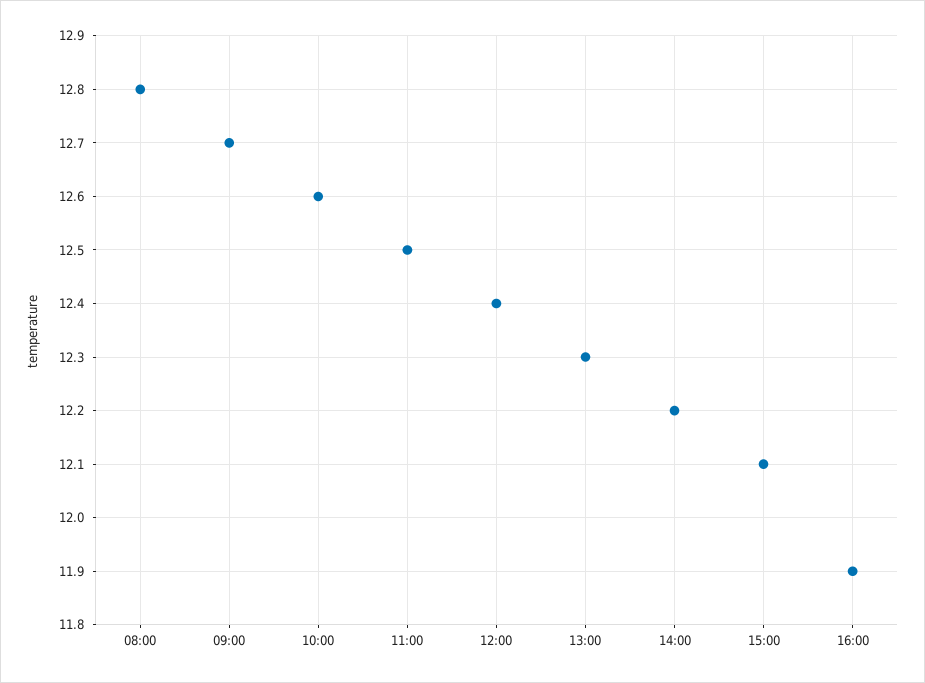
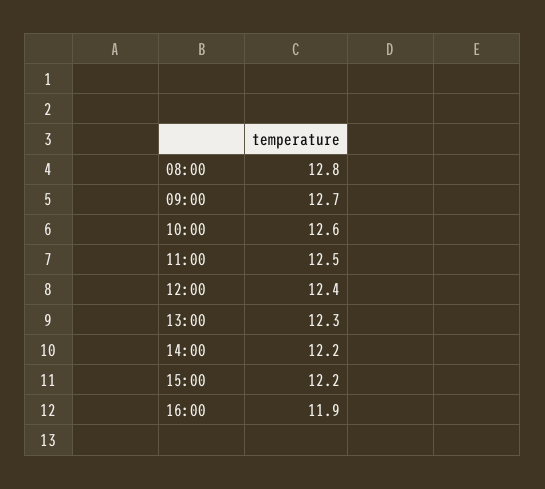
15:00: 12.1 -> 12.2

